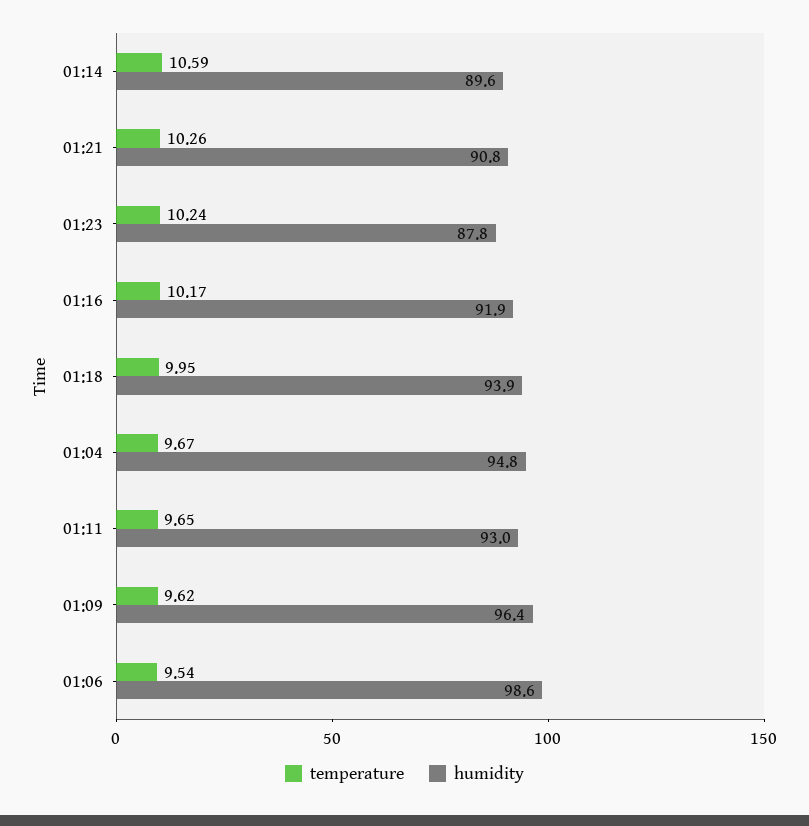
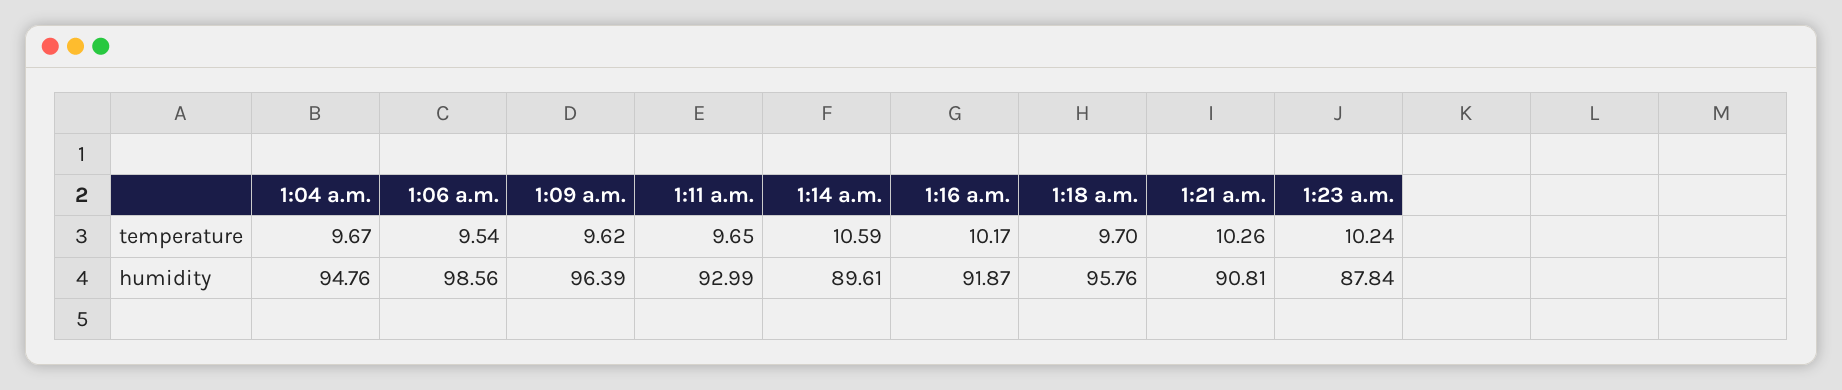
temperature, 01:18: 9.95 -> 9.7
humidity, 01:18: 93.9 -> 95.76

